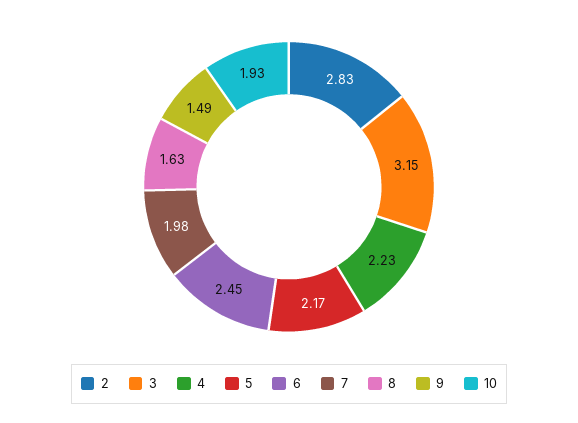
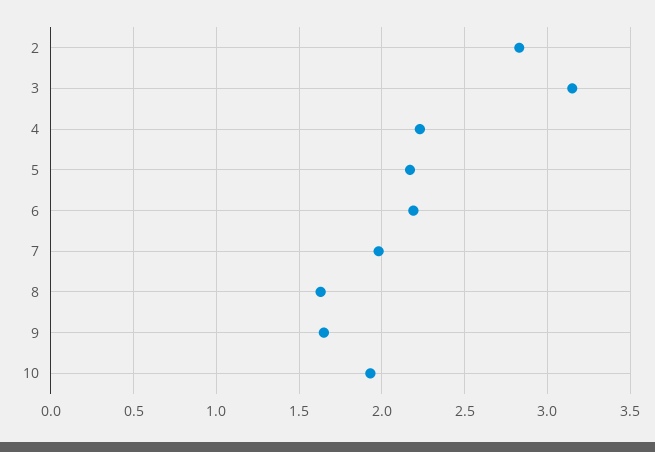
6: 2.45 -> 2.2
9: 1.49 -> 1.65

